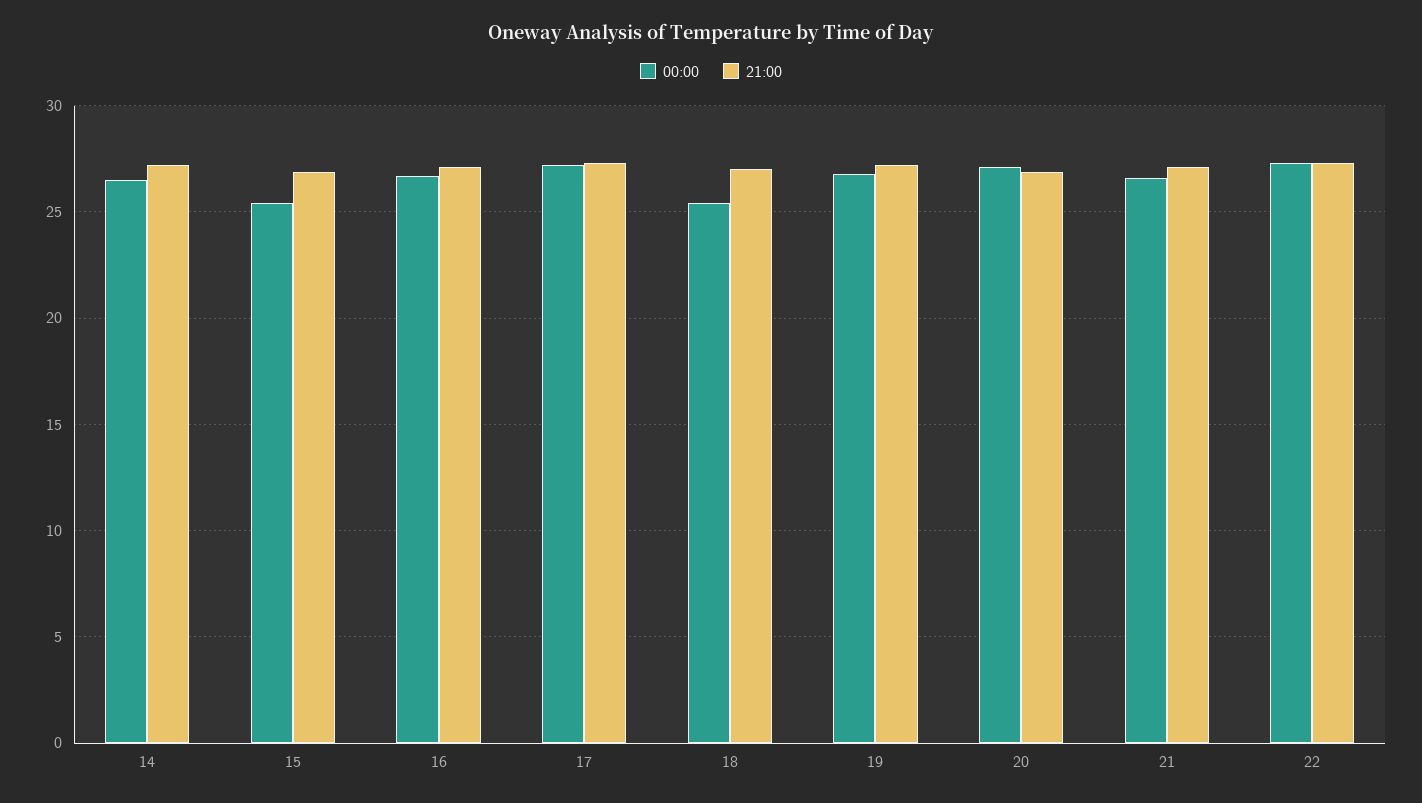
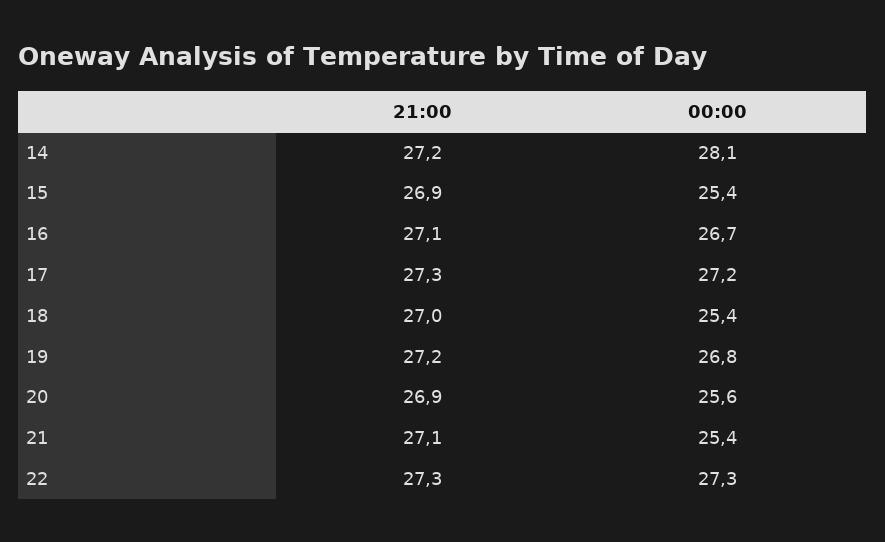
00:00, 14: 26.5 -> 28.1
00:00, 20: 27 -> 25.6
00:00, 21: 26.5 -> 25.4

